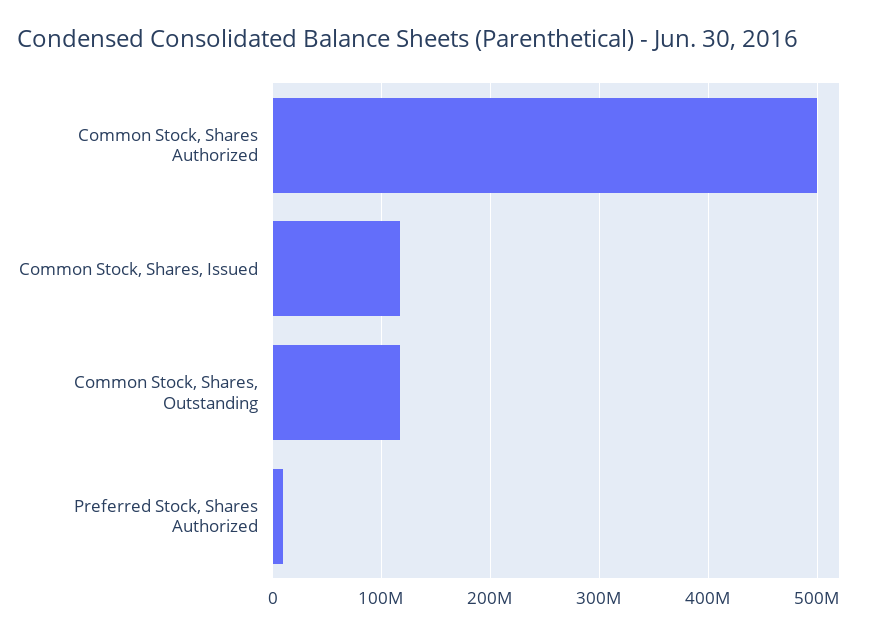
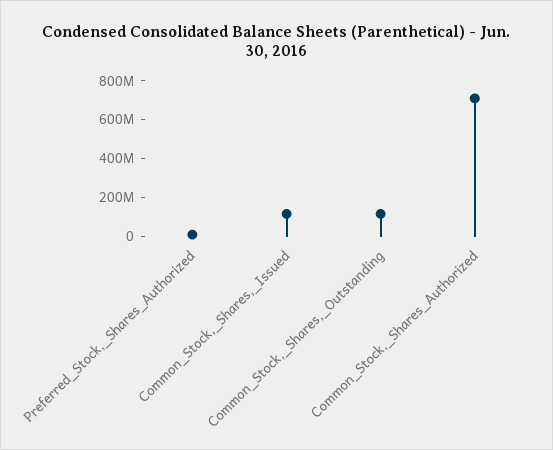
Common Stock, Shares Authorized: 500000000 -> 700000000

